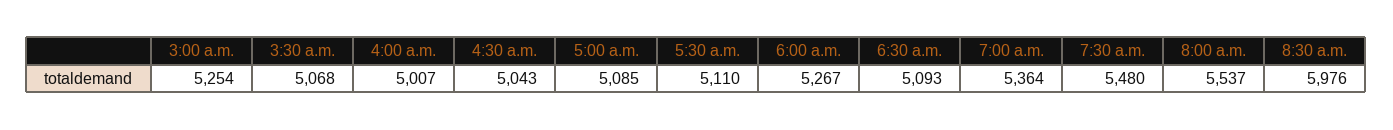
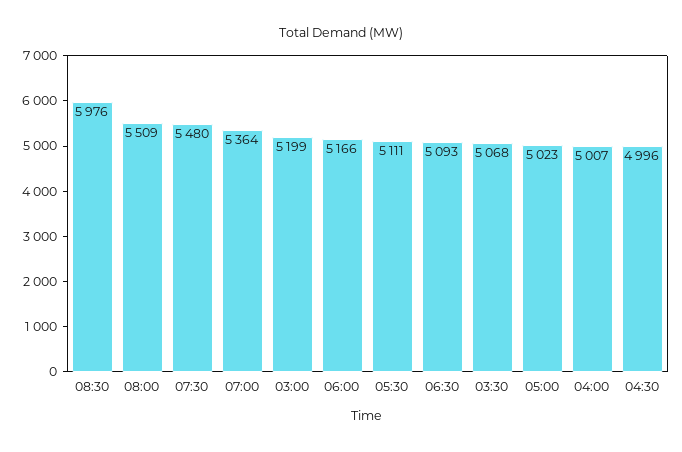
3:00 a.m.: 5254 -> 5199
4:30 a.m.: 5043 -> 4996
5:00 a.m.: 5085 -> 5023
5:30 a.m.: 5110 -> 5111
6:00 a.m.: 5267 -> 5166
8:00 a.m.: 5537 -> 5509

